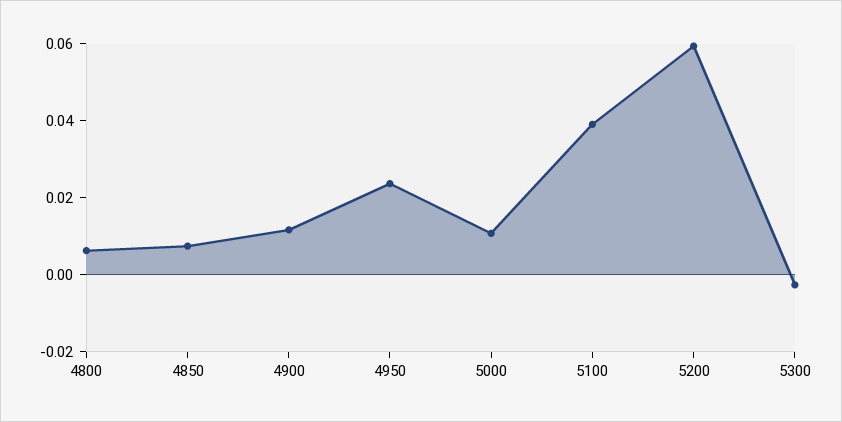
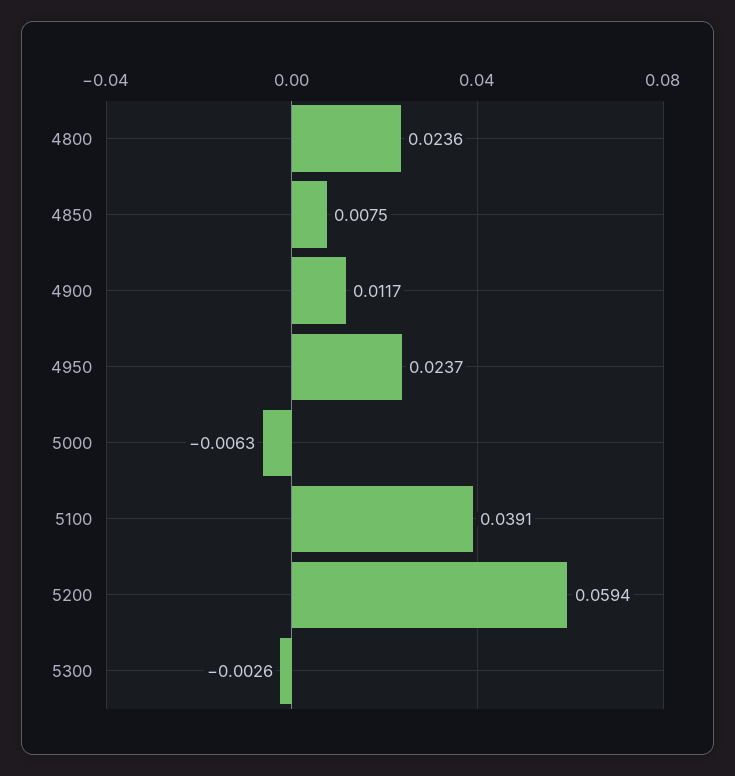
4800: 0.005 -> 0.0236
5000: 0.01 -> -0.0063

